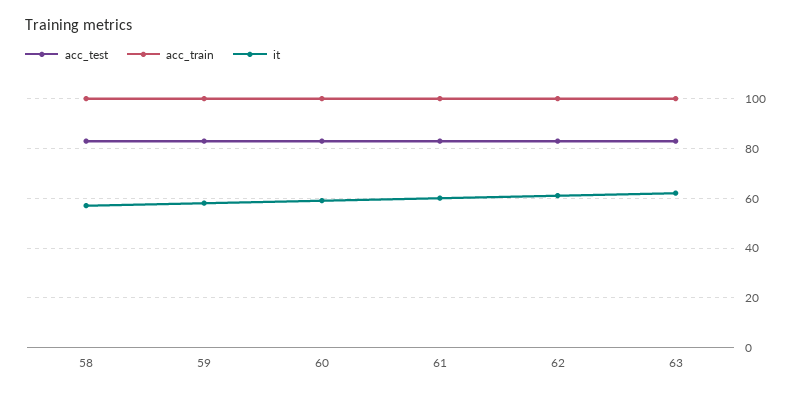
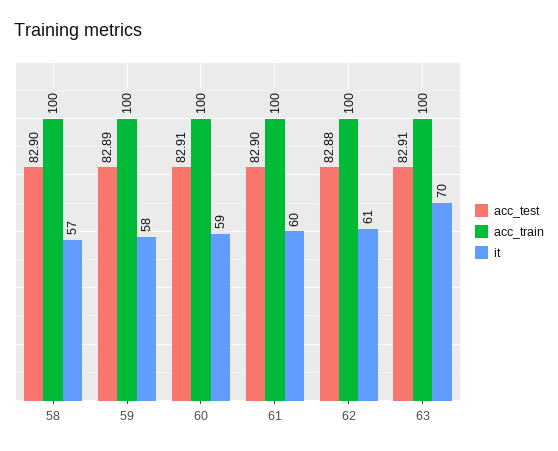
it, 63: 62.5 -> 70

